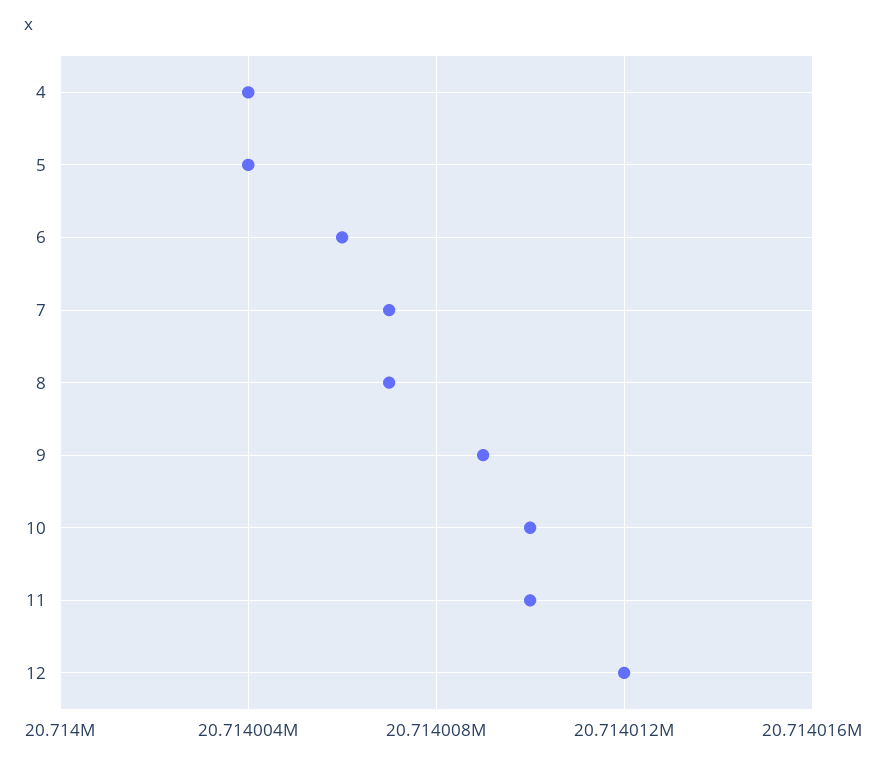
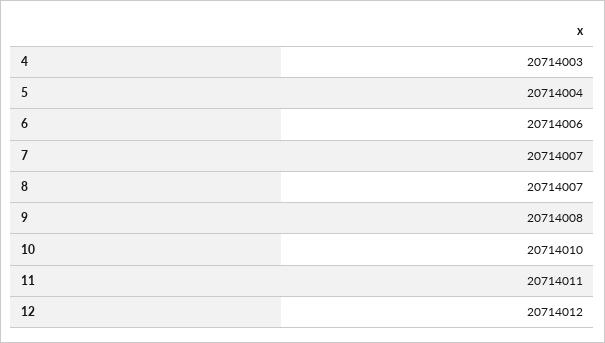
4: 20714004 -> 20714003
9: 20714009 -> 20714008
11: 20714010 -> 20714011

